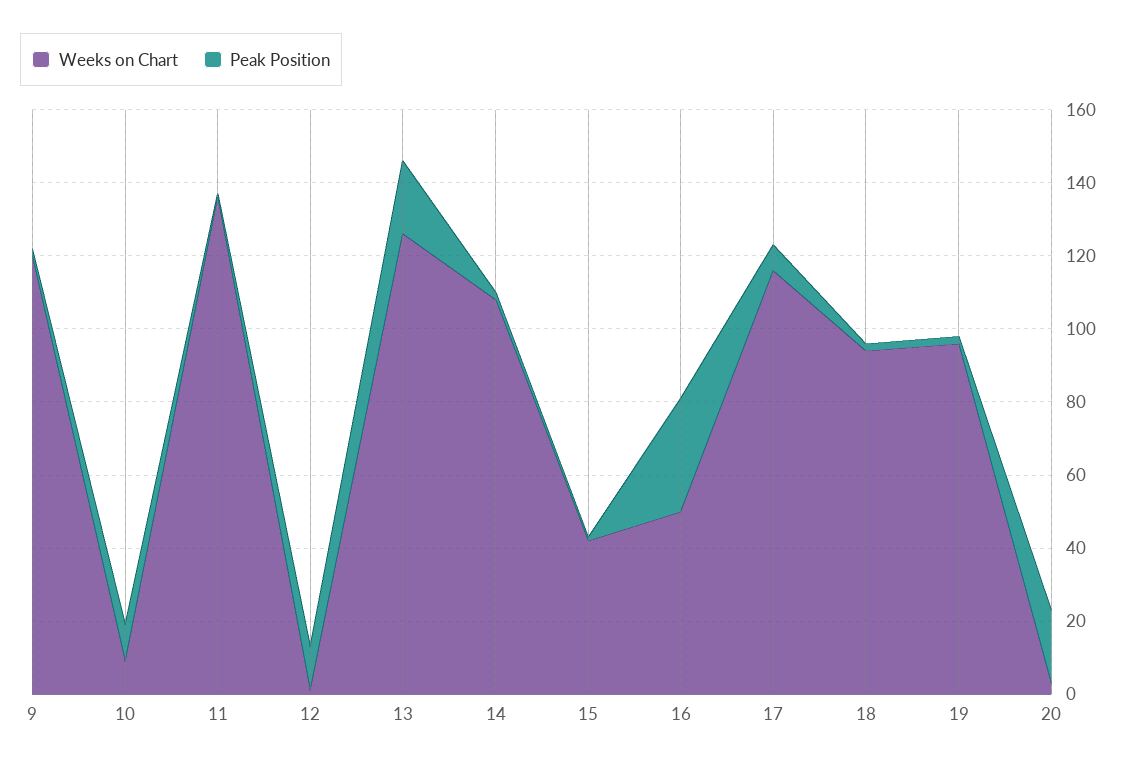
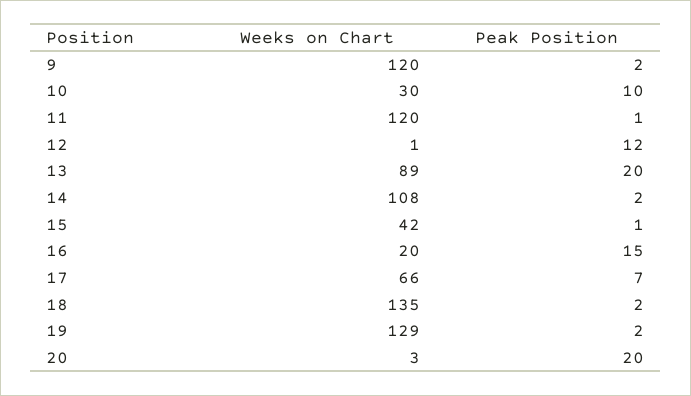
Weeks on Chart, 10: 10 -> 30
Weeks on Chart, 11: 135 -> 120
Weeks on Chart, 13: 125 -> 89
Weeks on Chart, 16: 50 -> 20
Peak Position, 16: 30 -> 15
Weeks on Chart, 17: 115 -> 66
Weeks on Chart, 18: 95 -> 135
Weeks on Chart, 19: 95 -> 129

